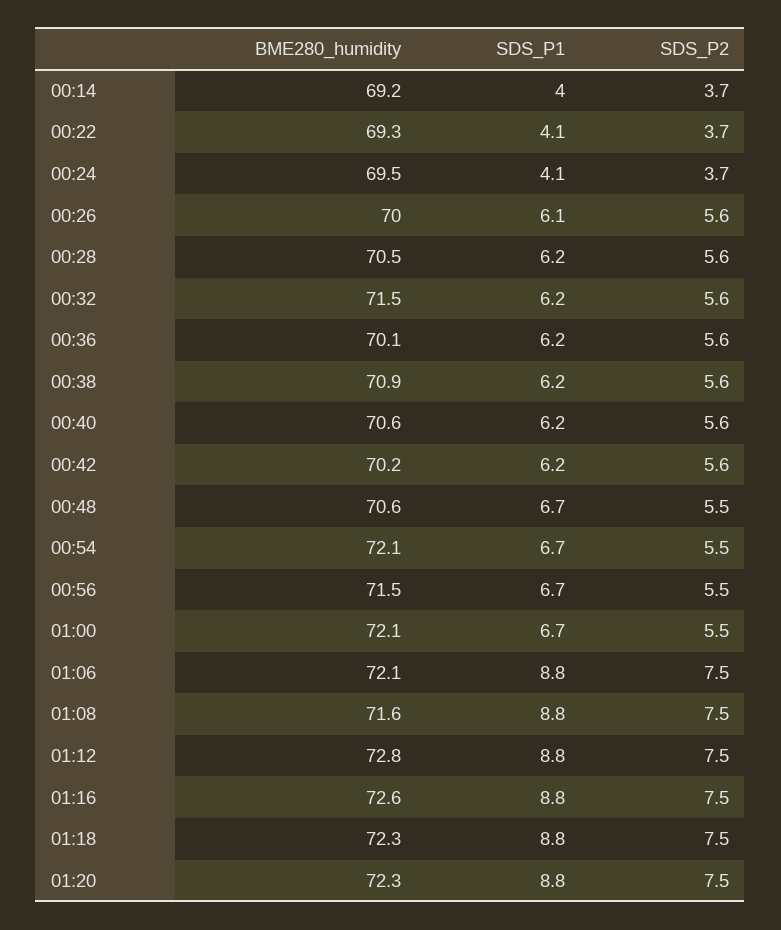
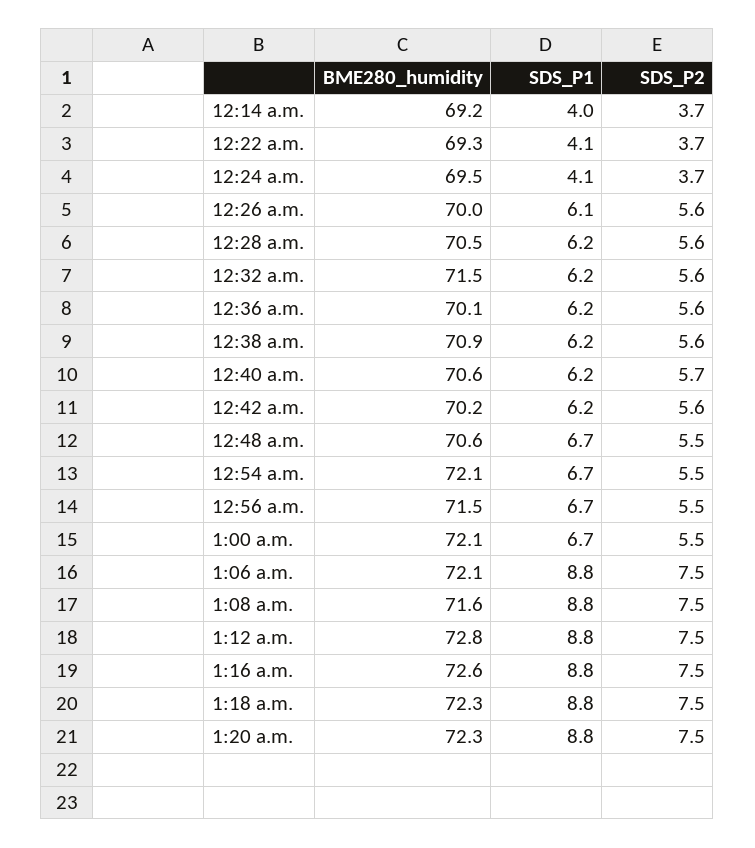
SDS_P2, 00:40: 5.6 -> 5.7

